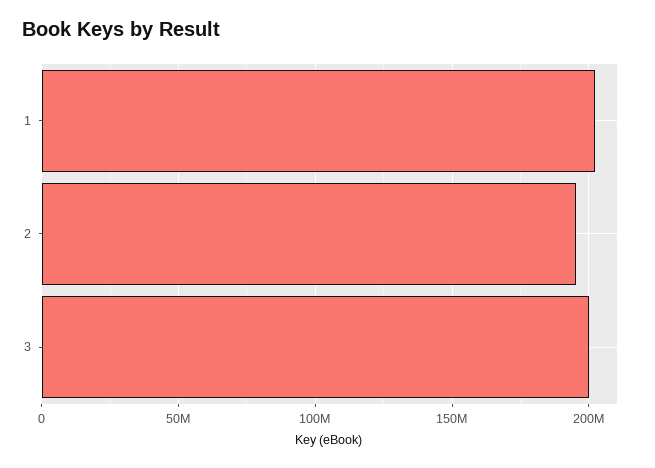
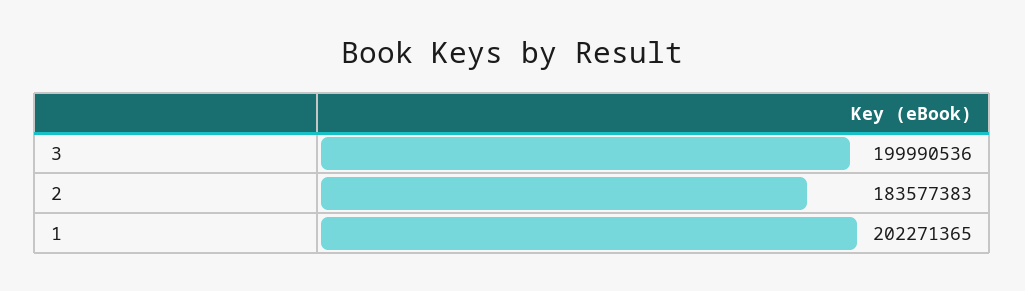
2: 195000000 -> 183577383

